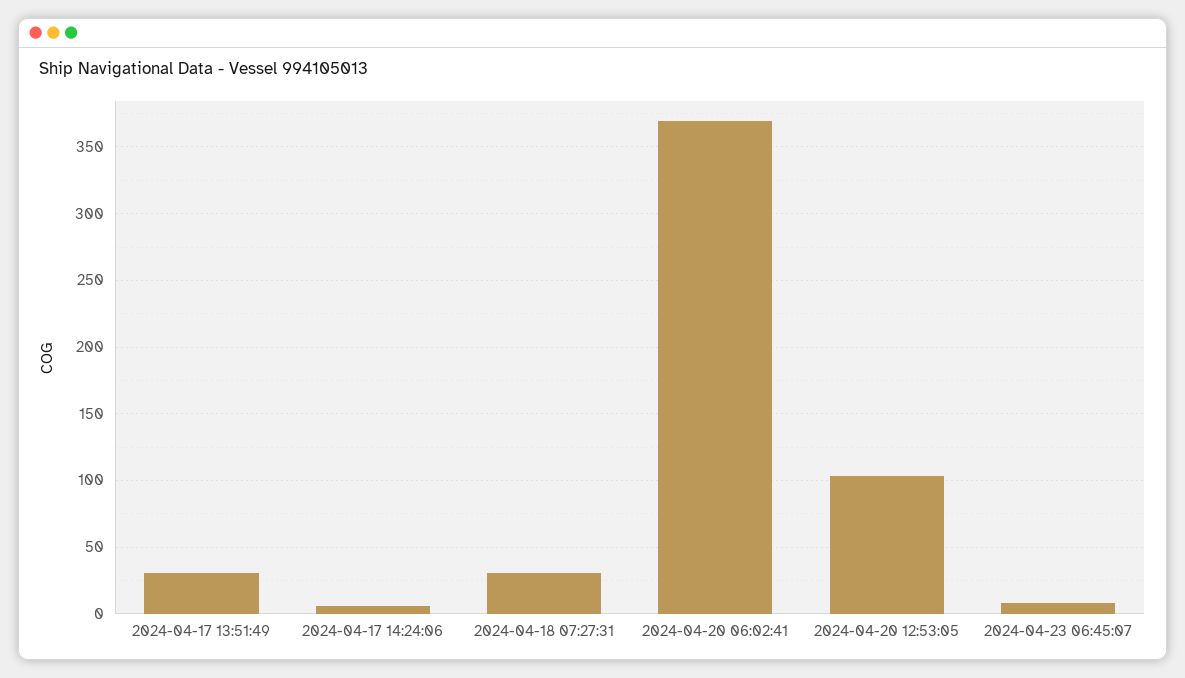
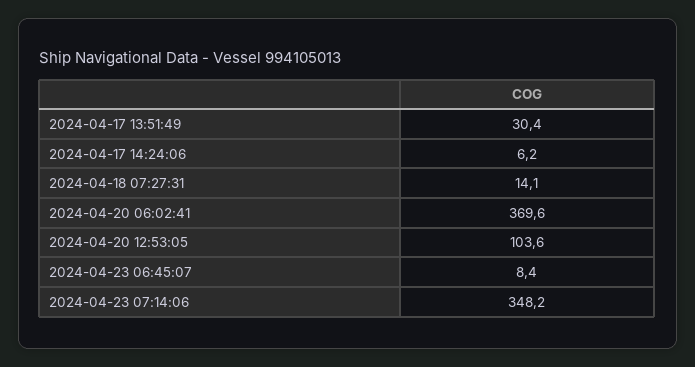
2024-04-18 07:27:31: 30 -> 14.1
2024-04-23 07:14:06: none -> 348.2

